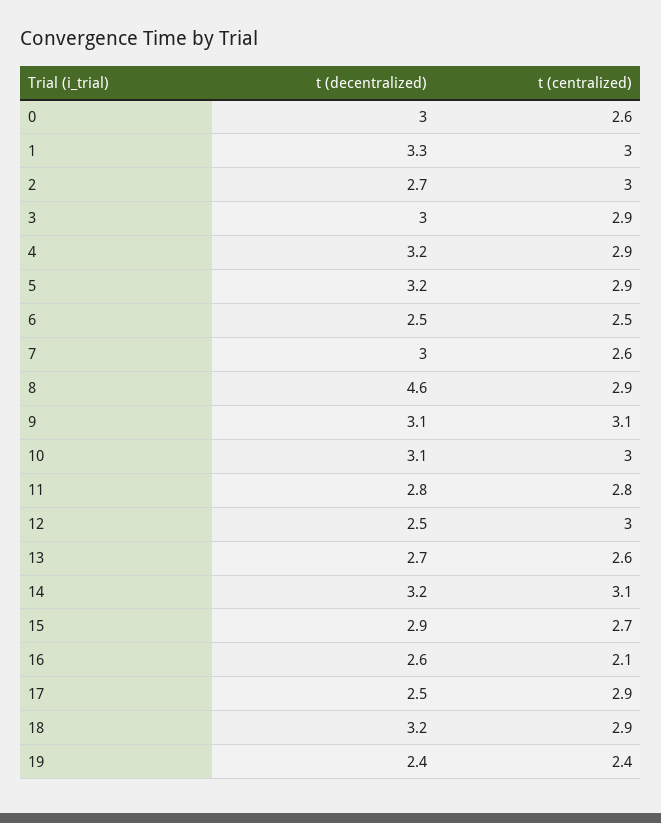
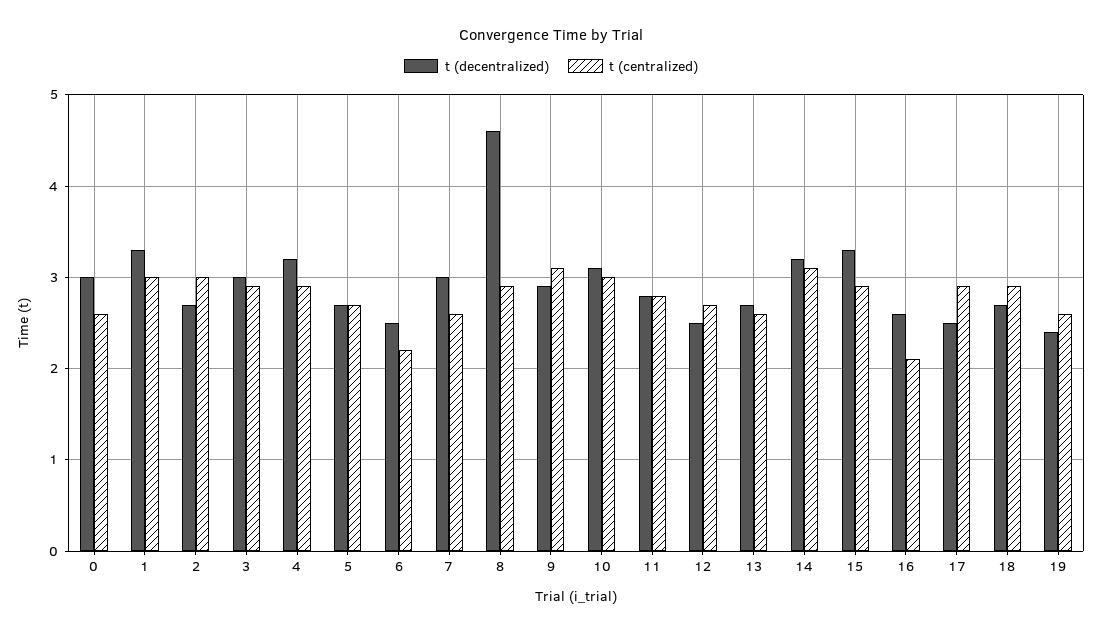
t (decentralized), 5: 3.2 -> 2.7
t (centralized), 5: 2.9 -> 2.7
t (centralized), 6: 2.5 -> 2.2
t (decentralized), 9: 3.1 -> 2.9
t (centralized), 12: 3 -> 2.7
t (decentralized), 15: 2.9 -> 3.3
t (centralized), 15: 2.7 -> 2.9
t (decentralized), 18: 3.2 -> 2.7
t (centralized), 19: 2.4 -> 2.6

